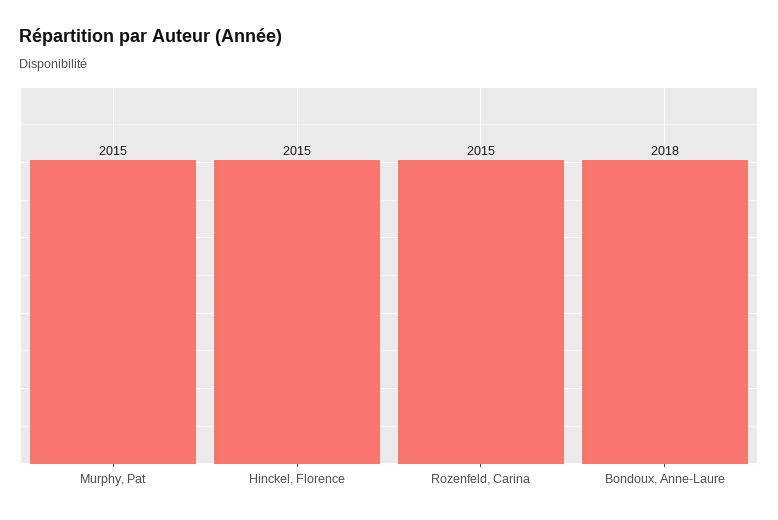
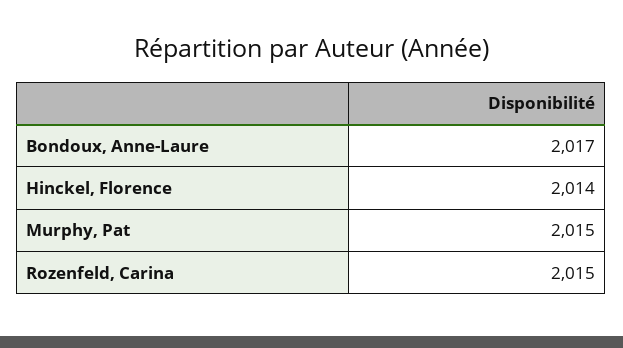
Hinckel, Florence: 2015 -> 2014
Bondoux, Anne-Laure: 2018 -> 2017

